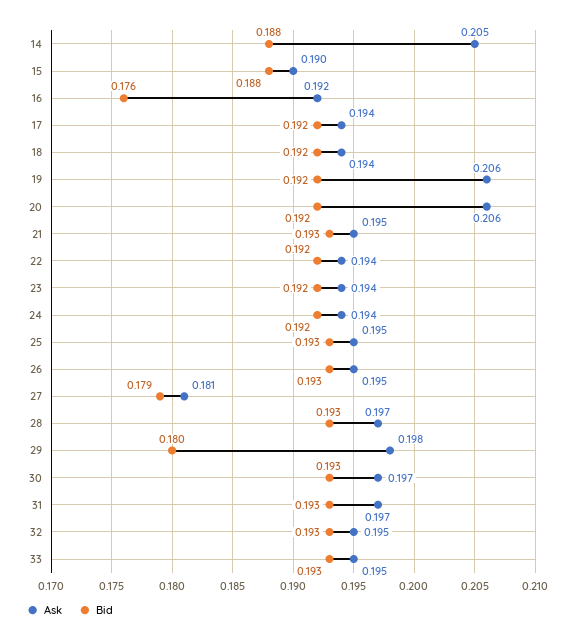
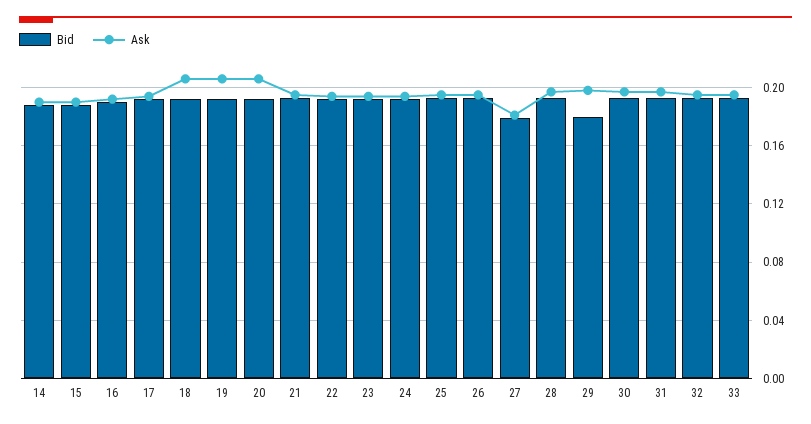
Ask, 14: 0.205 -> 0.19
Bid, 16: 0.176 -> 0.19
Ask, 18: 0.194 -> 0.205

